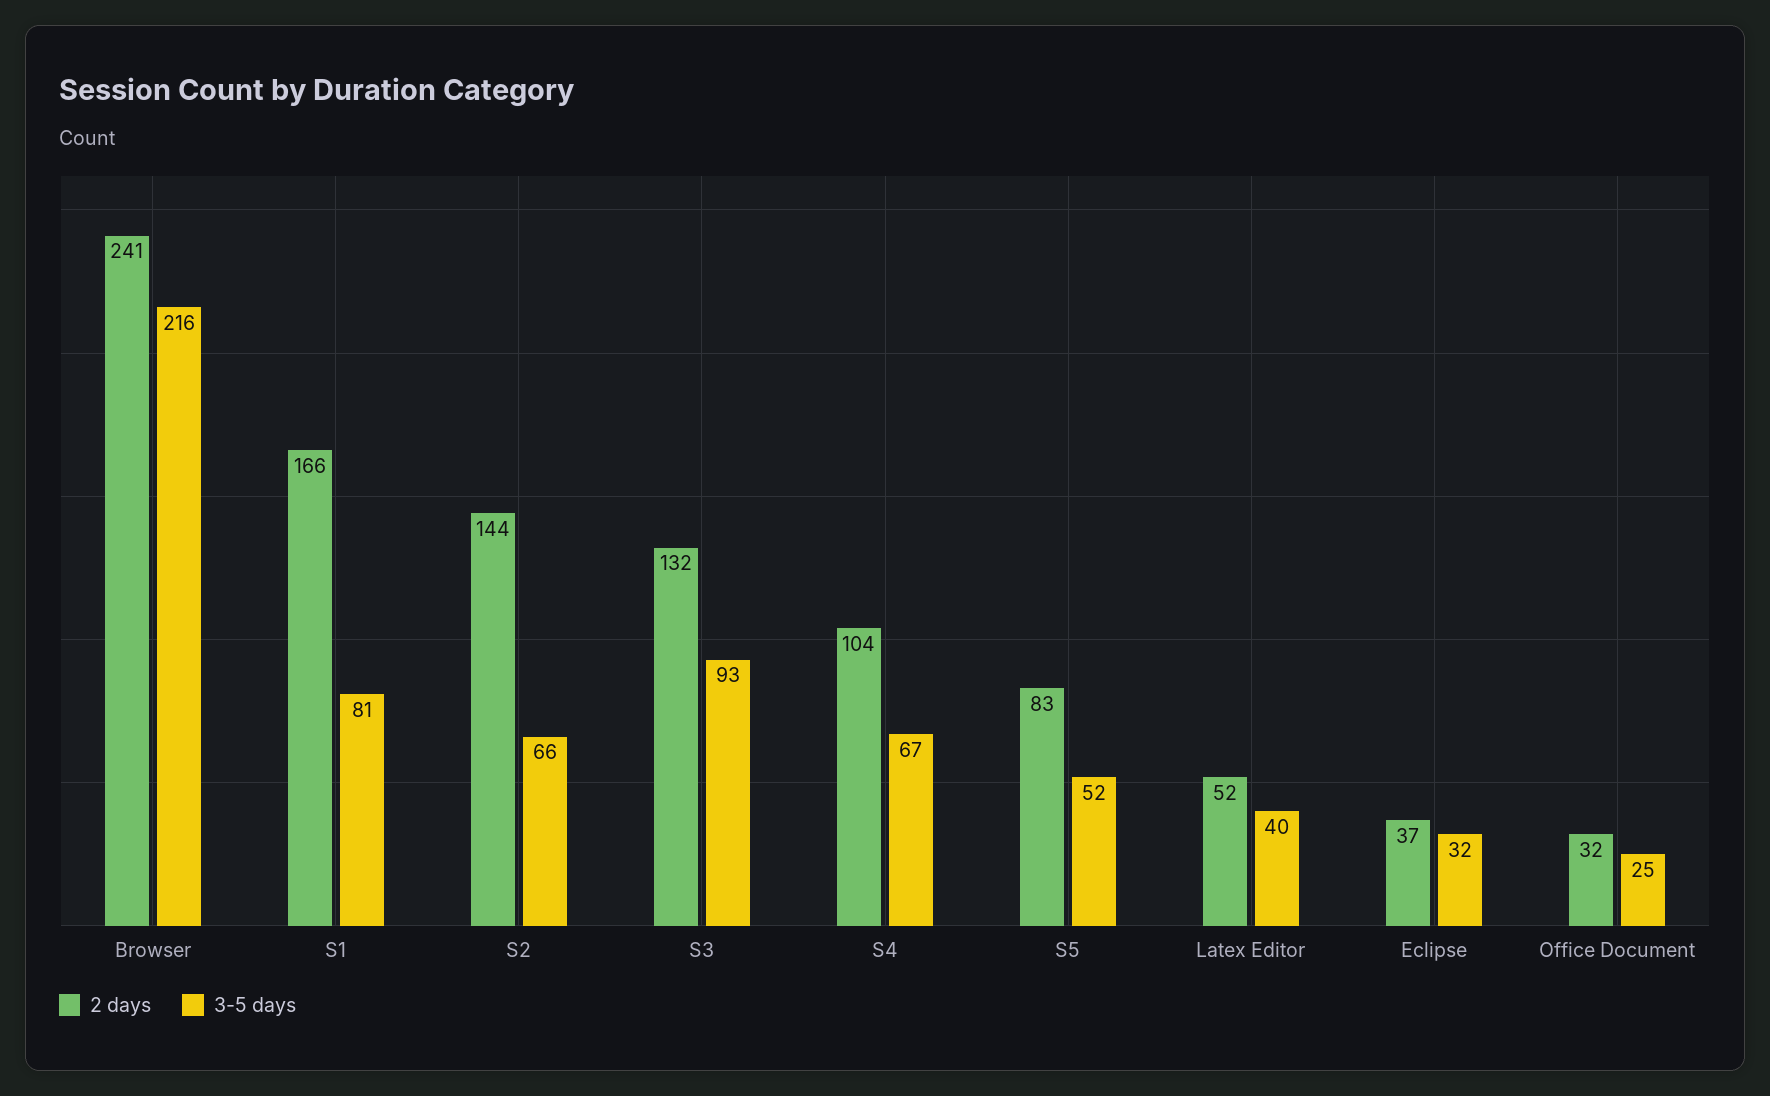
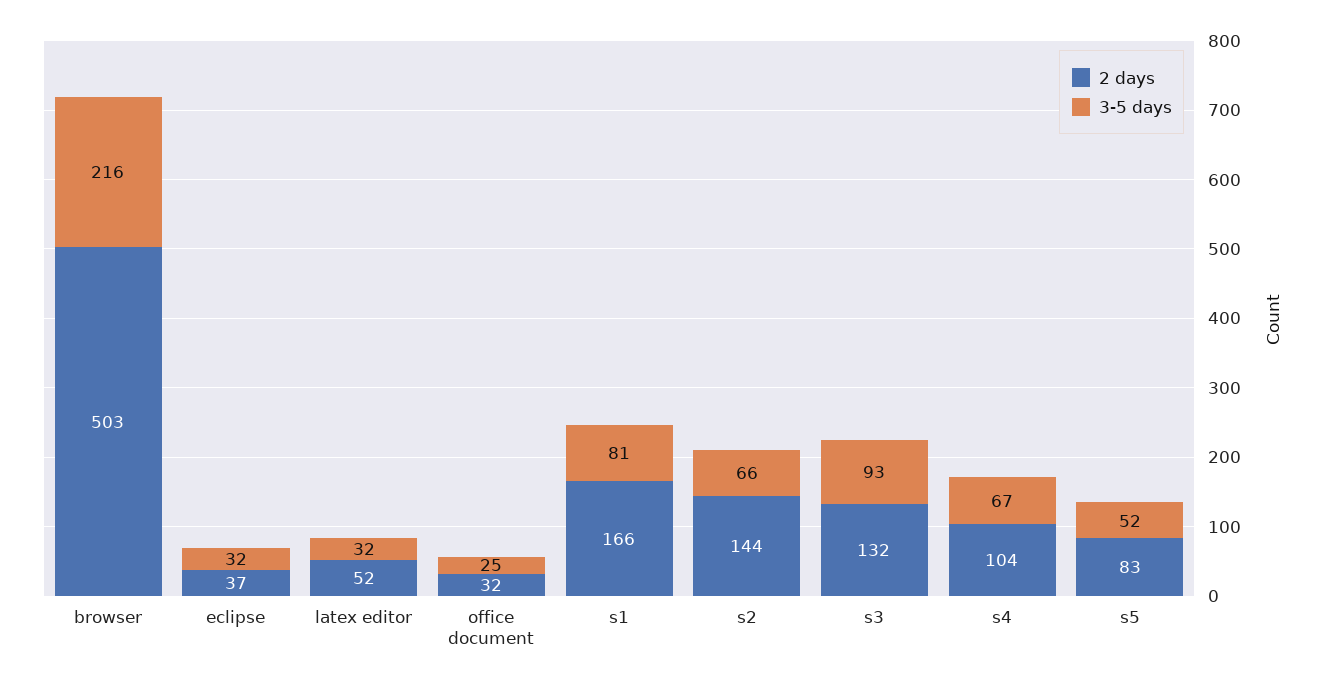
2 days, Browser: 241 -> 503
3-5 days, Latex Editor: 40 -> 32

